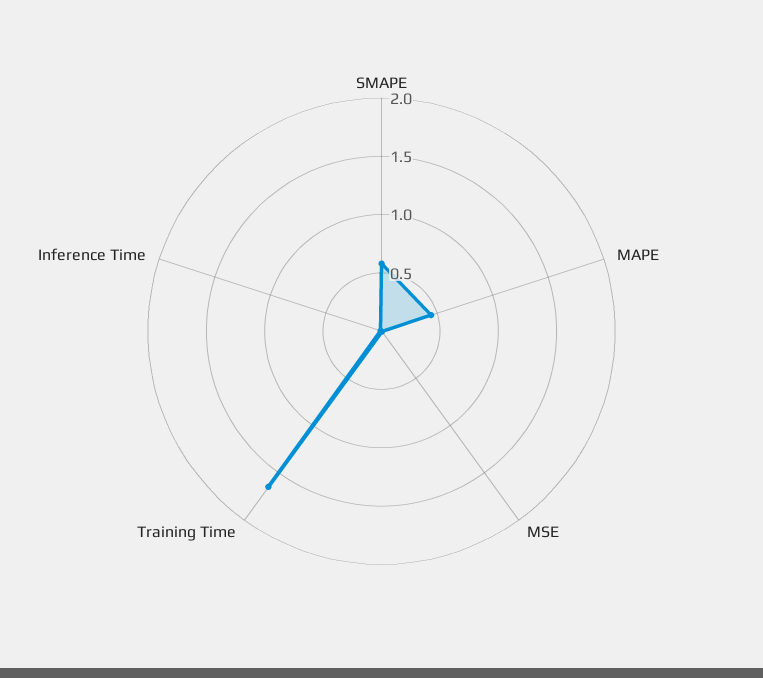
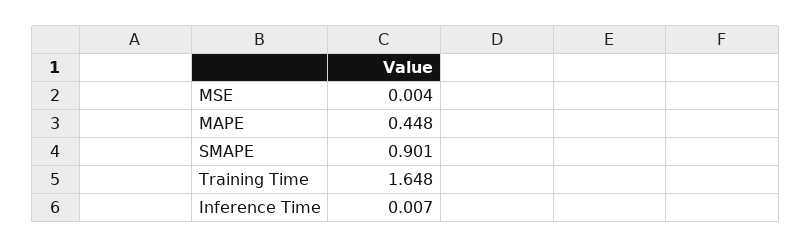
SMAPE: 0.6 -> 0.901

